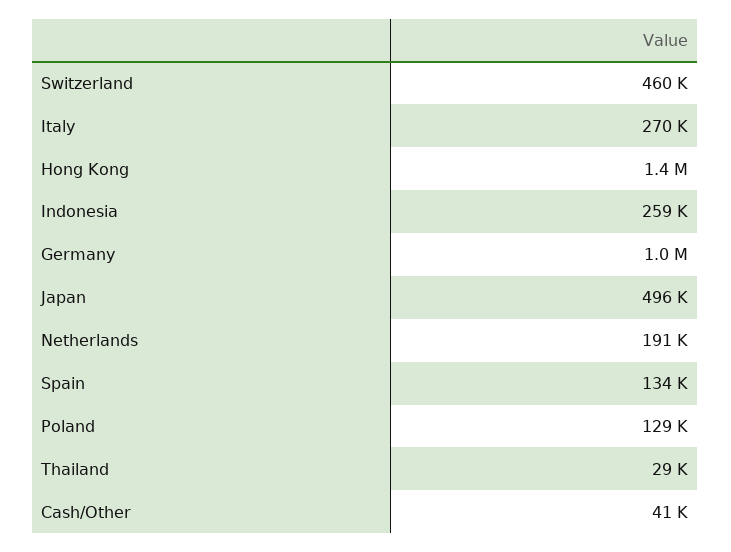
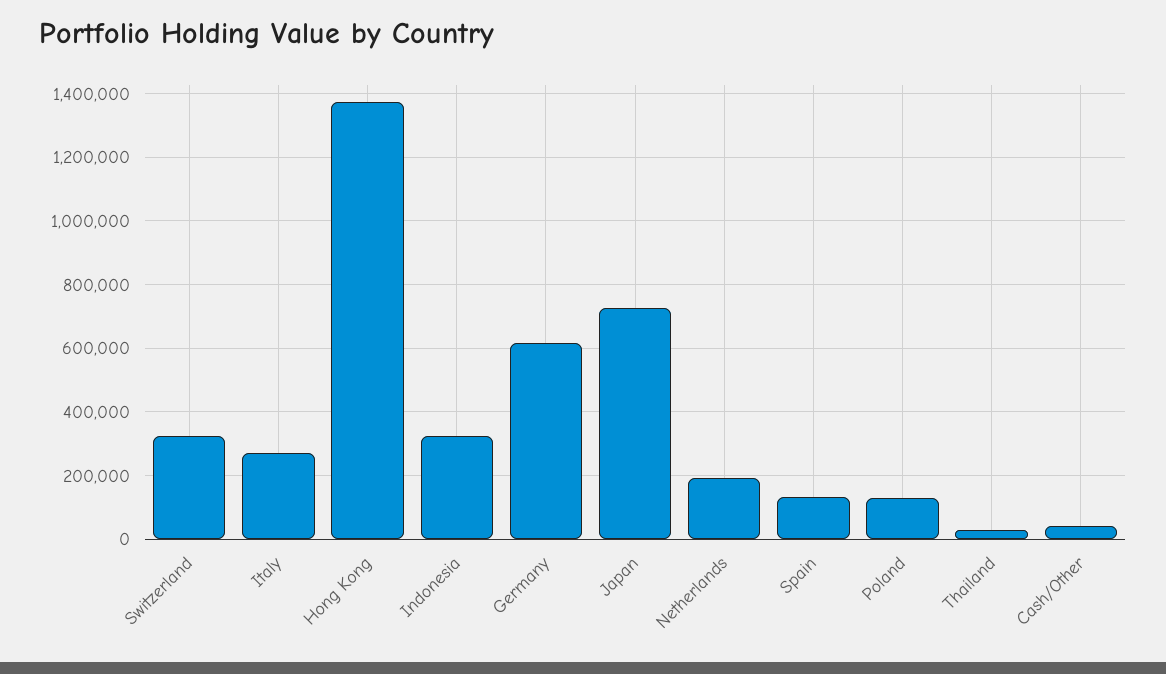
Switzerland: 460000 -> 320000
Indonesia: 259000 -> 320000
Germany: 1000000 -> 620000
Japan: 496000 -> 720000

